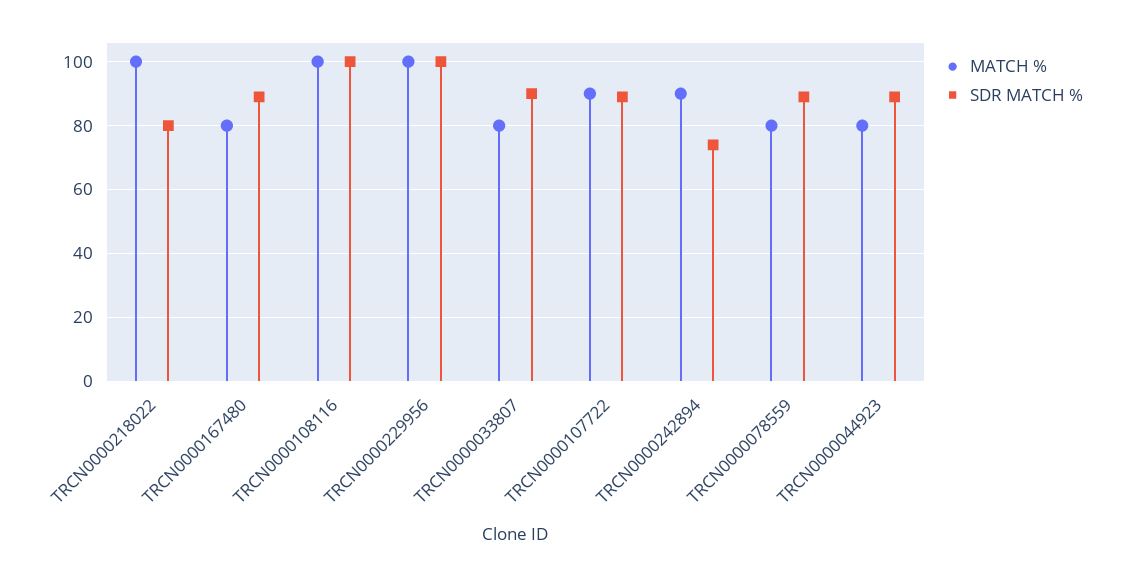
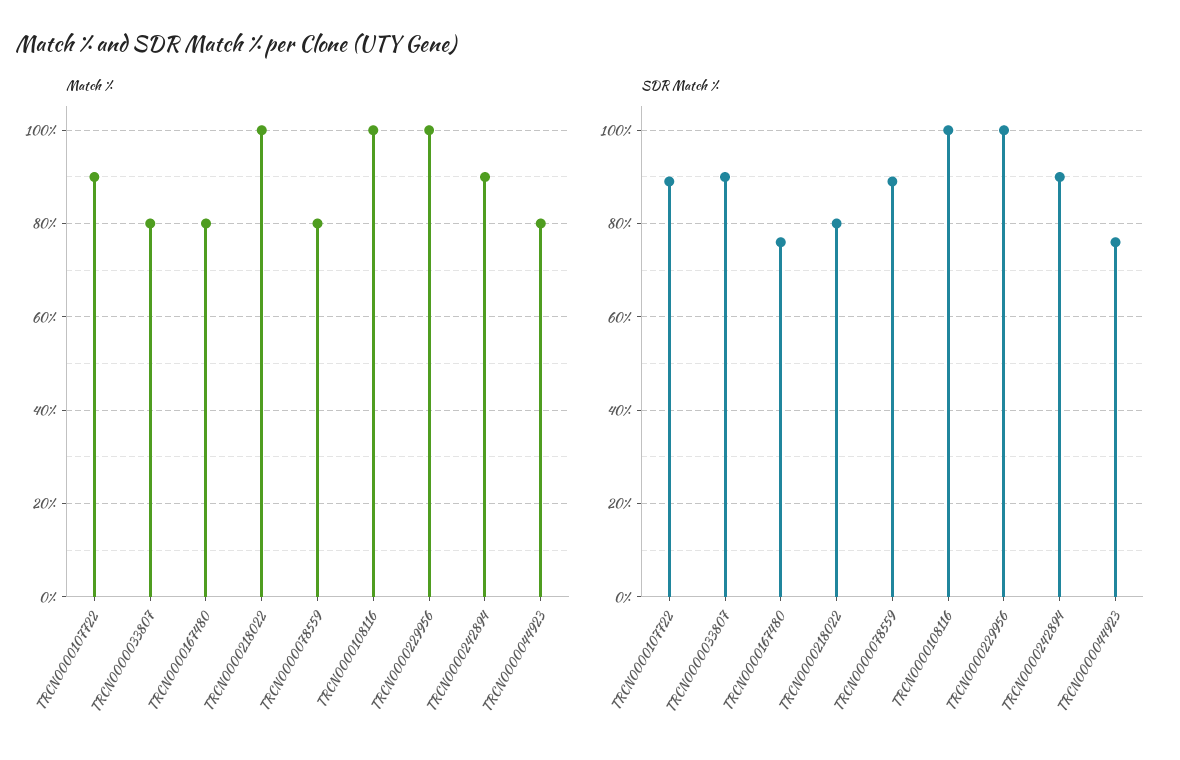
SDR MATCH %, TRCN0000167480: 90 -> 75
SDR MATCH %, TRCN0000242894: 75 -> 90
SDR MATCH %, TRCN0000044923: 90 -> 75

